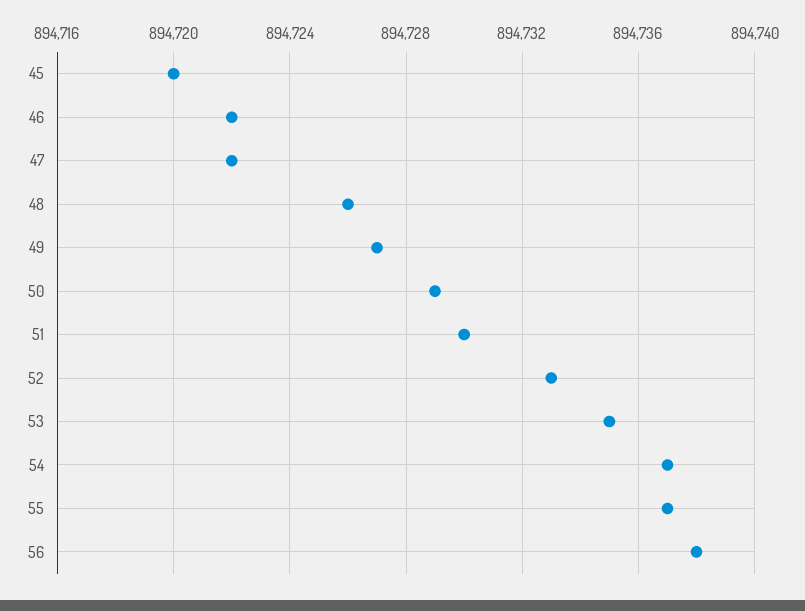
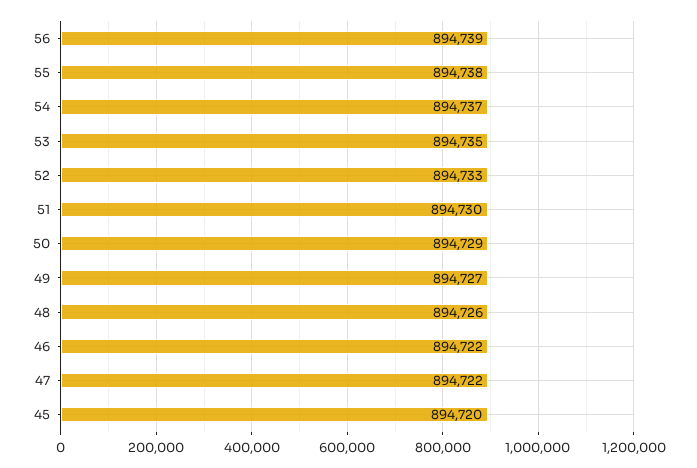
55: 894737 -> 894738
56: 894738 -> 894739

